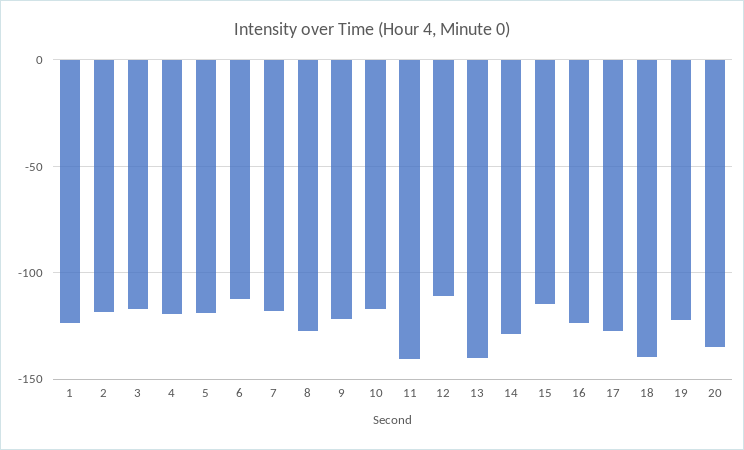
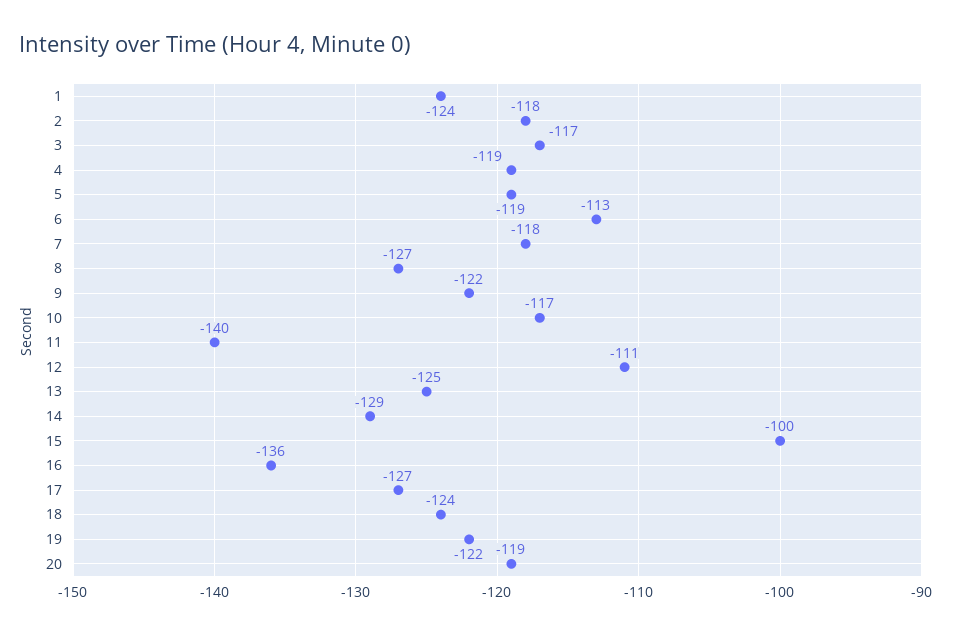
13: -140 -> -125
15: -115 -> -100
16: -125 -> -136
18: -140 -> -124
20: -135 -> -119

